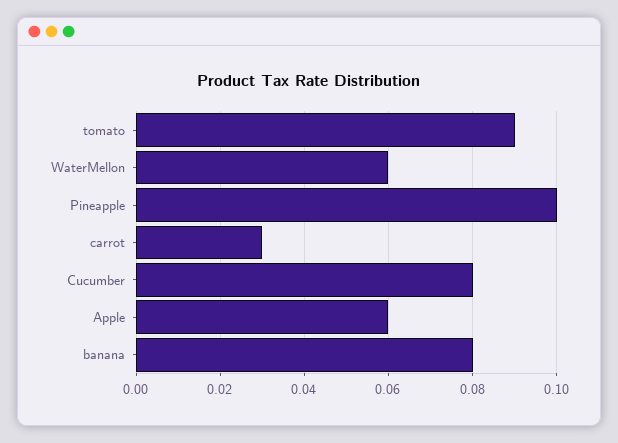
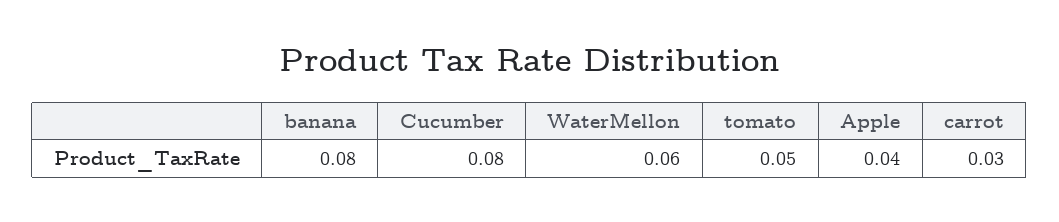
tomato: 0.09 -> 0.05
Pineapple: 0.1 -> none
Apple: 0.06 -> 0.04

